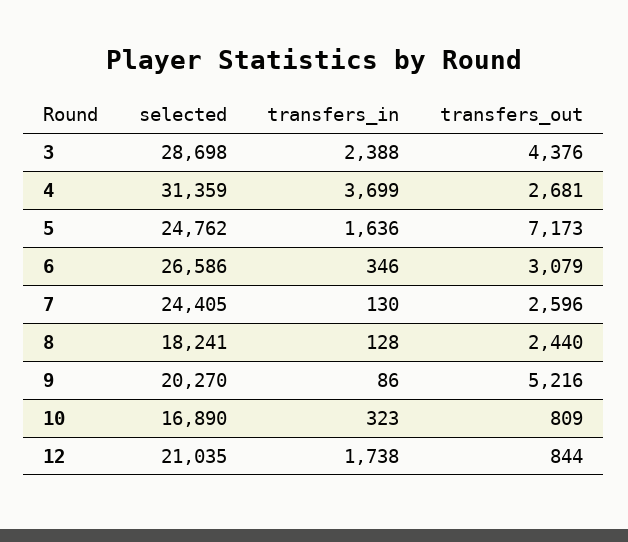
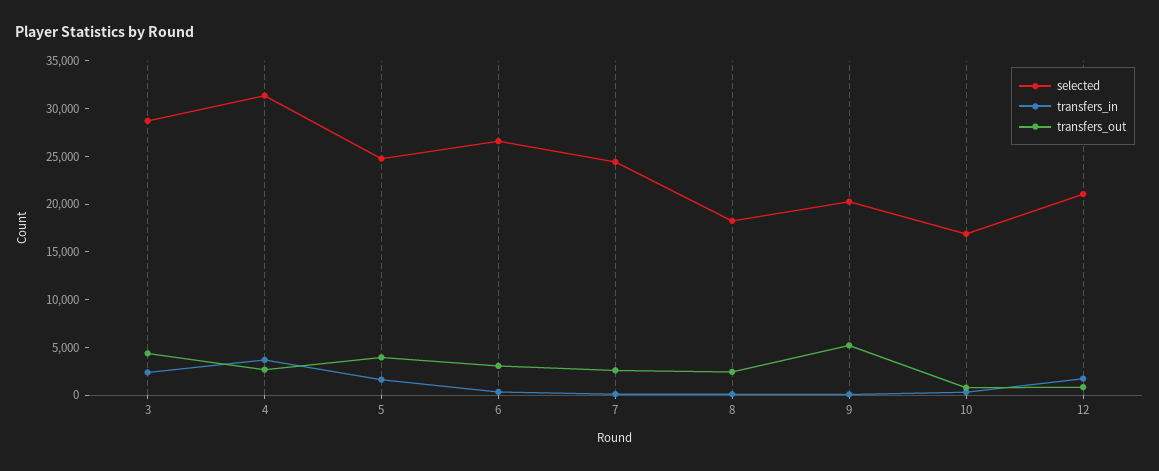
transfers_out, 5: 7173 -> 4000

